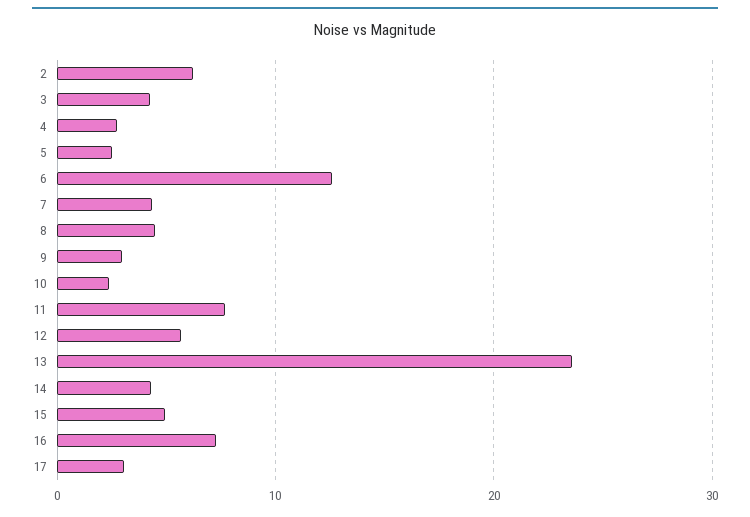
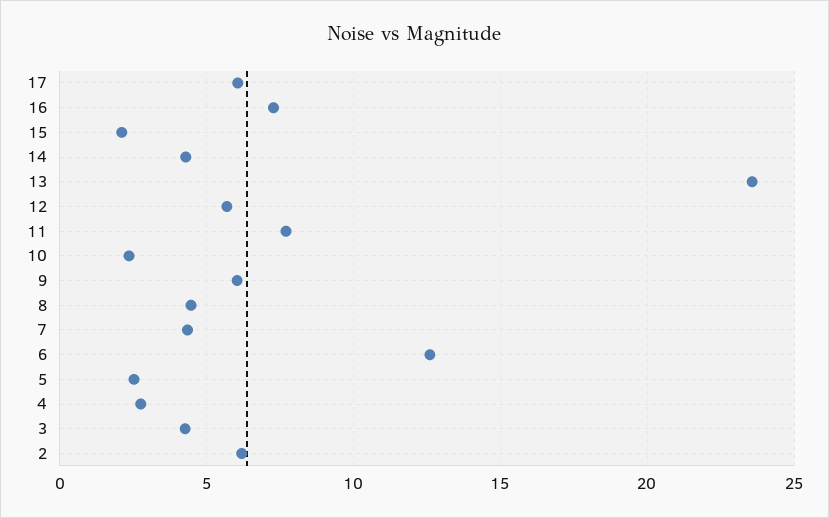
9: 3 -> 6
15: 5 -> 2
17: 3 -> 6

